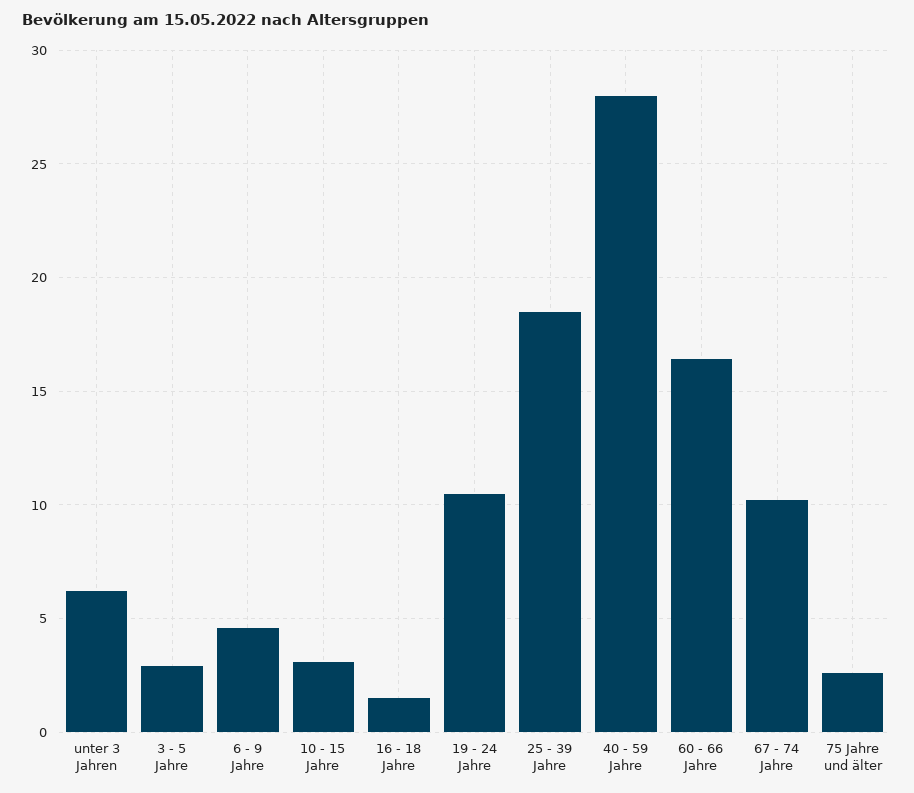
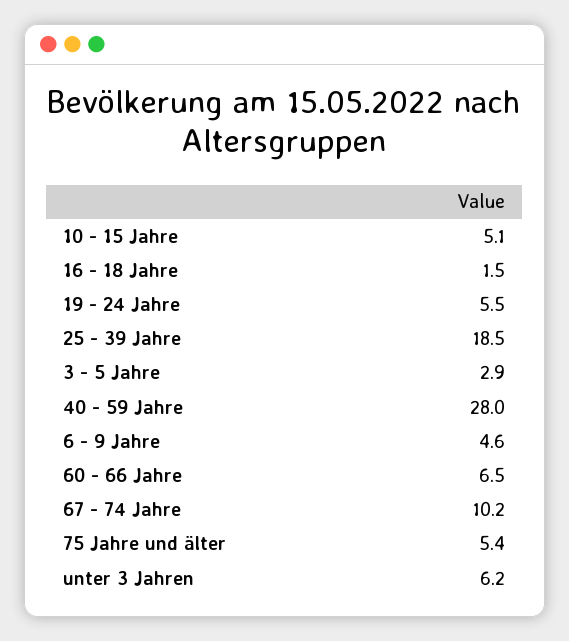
10 - 15 Jahre: 3 -> 5.1
19 - 24 Jahre: 10.5 -> 5.5
60 - 66 Jahre: 16.5 -> 6.5
75 Jahre und älter: 2.5 -> 5.4

